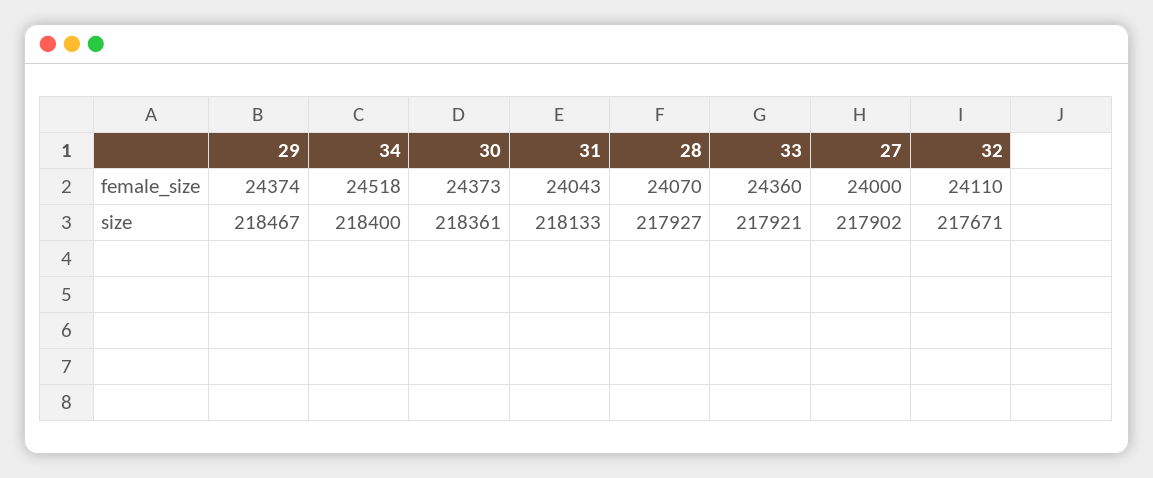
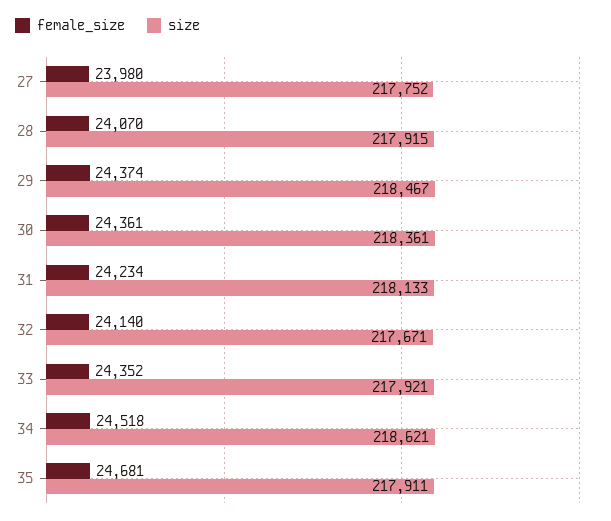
female_size, 30: 24373 -> 24361
female_size, 31: 24043 -> 24234
female_size, 33: 24360 -> 24352
female_size, 27: 24000 -> 23980
female_size, 32: 24110 -> 24140
size, 34: 218400 -> 218621
size, 28: 217927 -> 217915
size, 27: 217902 -> 217752
female_size, 35: none -> 24681
size, 35: none -> 217911

